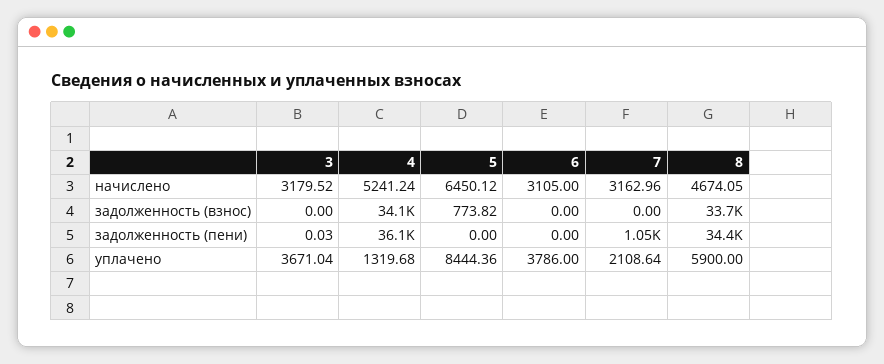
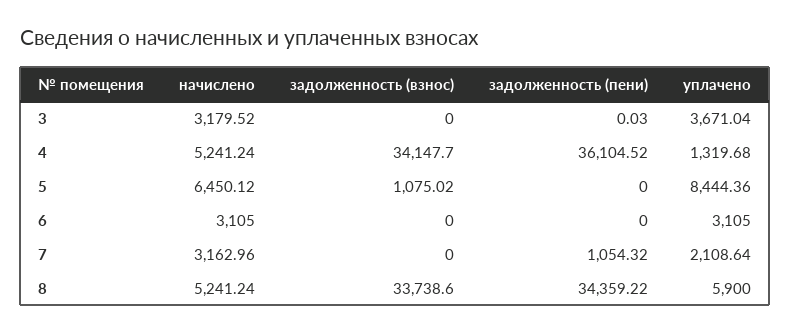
8, начислено: 4674.05 -> 5241.24
5, задолженность (взнос): 773.82 -> 1075.02
6, уплачено: 3786 -> 3105

